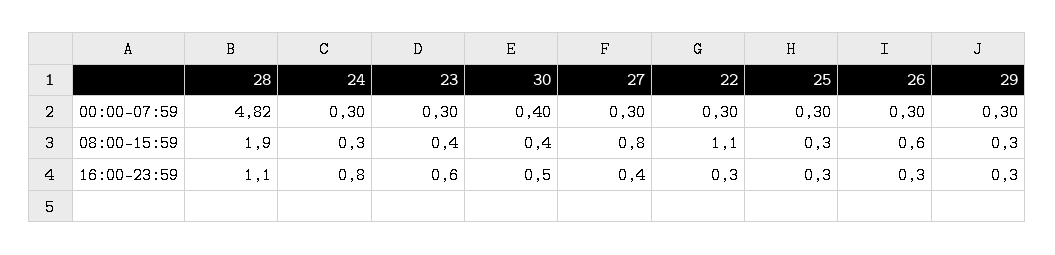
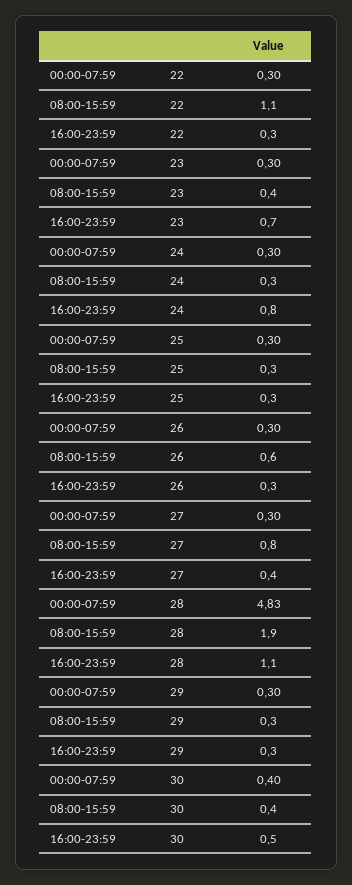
28, 00:00-07:59: 4.82 -> 4.83
23, 16:00-23:59: 0.6 -> 0.7

